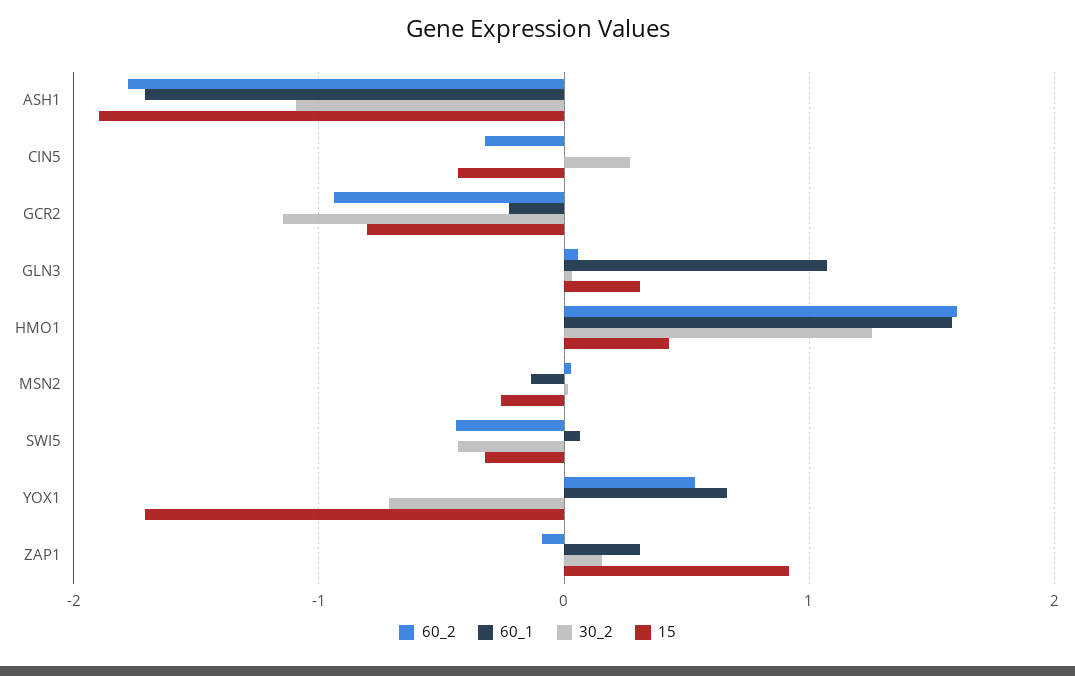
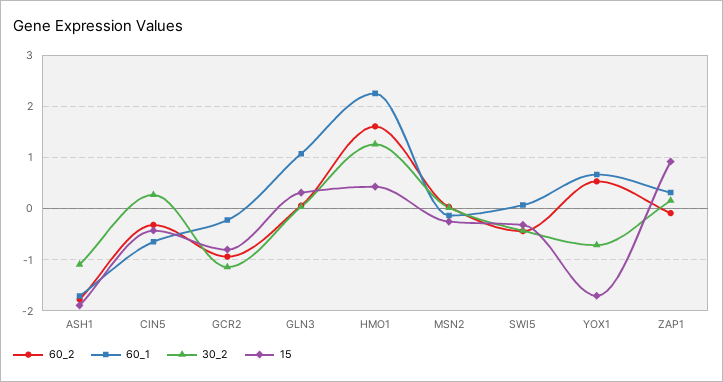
60_1, CIN5: 0 -> -0.6
60_1, HMO1: 1.6 -> 2.2

